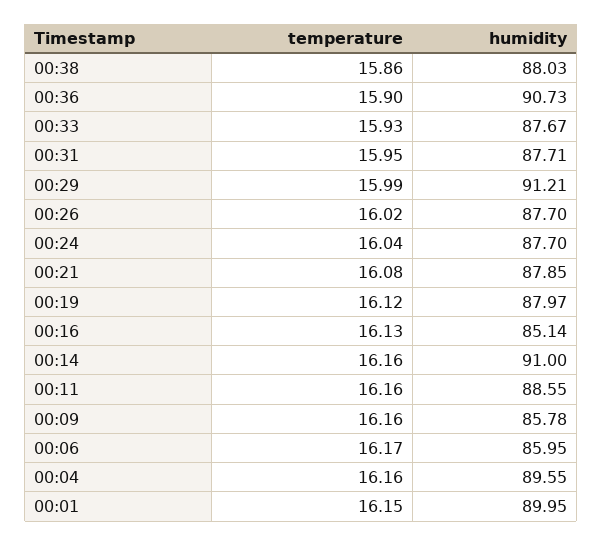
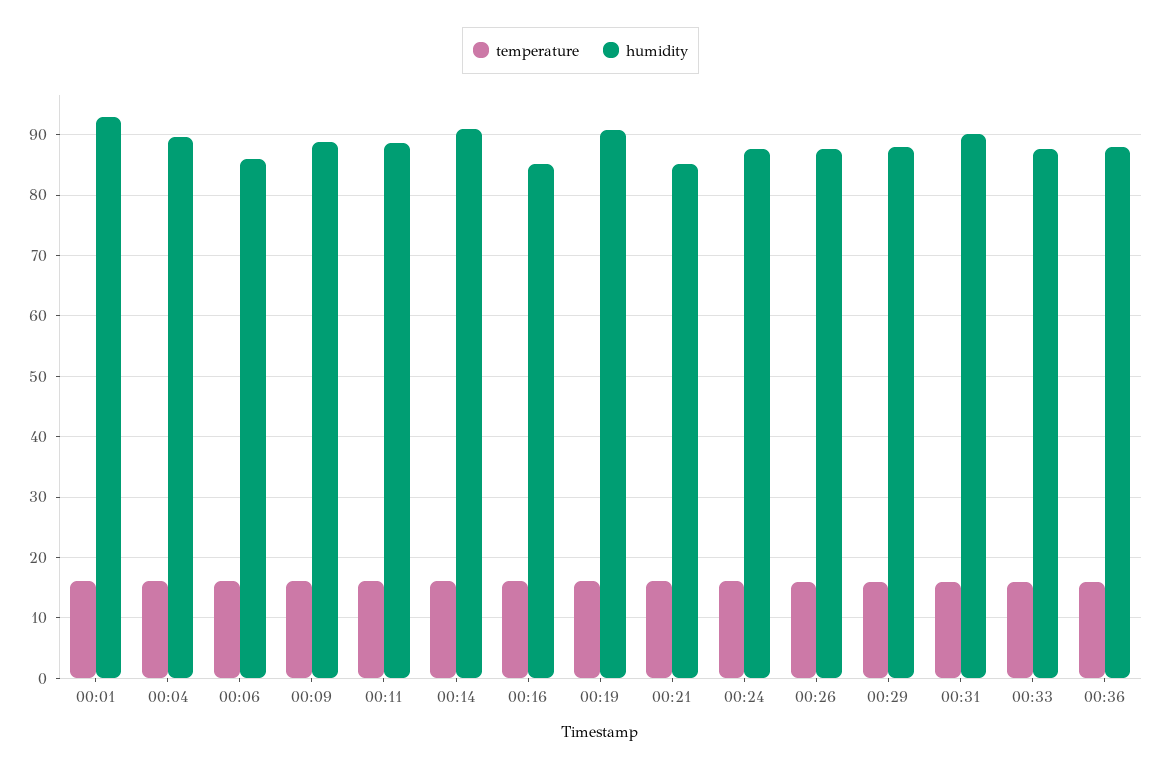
temperature, 00:38: 15.86 -> none
humidity, 00:38: 88.03 -> none
humidity, 00:36: 90.73 -> 88
humidity, 00:31: 87.71 -> 90
humidity, 00:29: 91.21 -> 88
humidity, 00:21: 87.85 -> 85
humidity, 00:19: 87.97 -> 91
humidity, 00:09: 85.78 -> 89
humidity, 00:01: 89.95 -> 93

